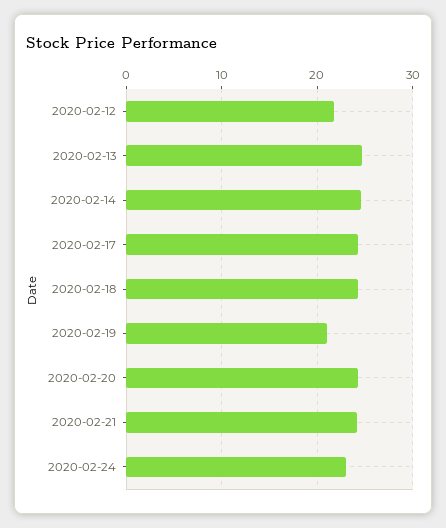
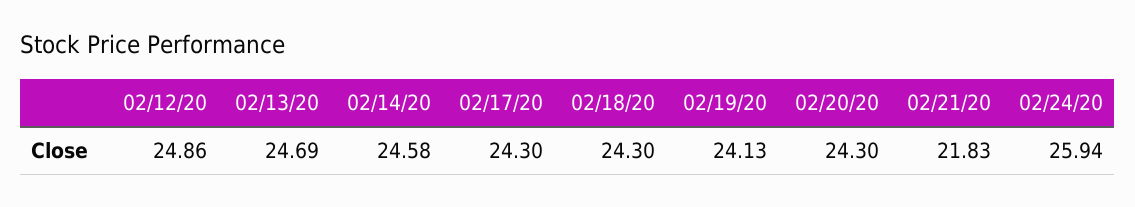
2020-02-12: 22 -> 24.86
2020-02-19: 21 -> 24.13
2020-02-21: 24 -> 21.83
2020-02-24: 23 -> 25.94

